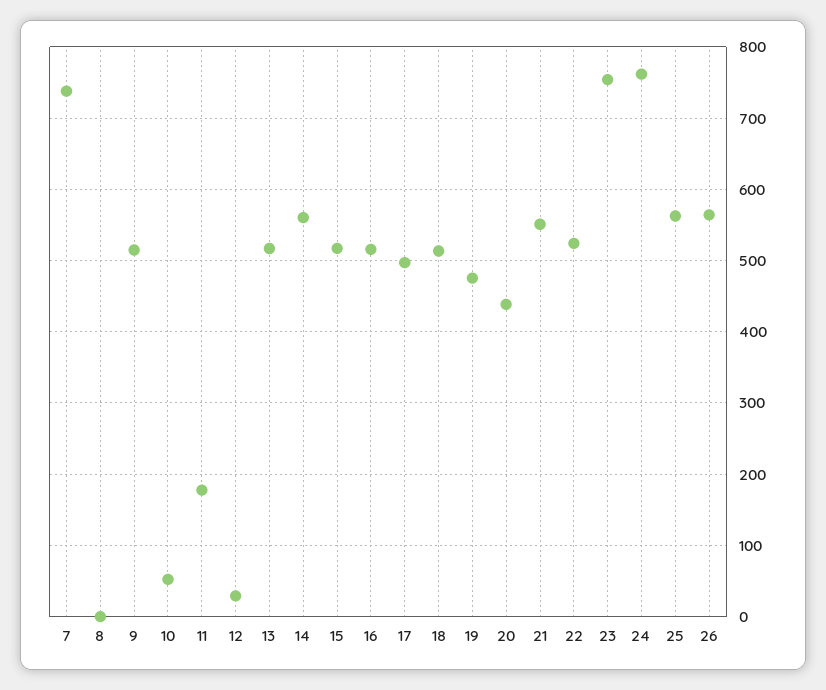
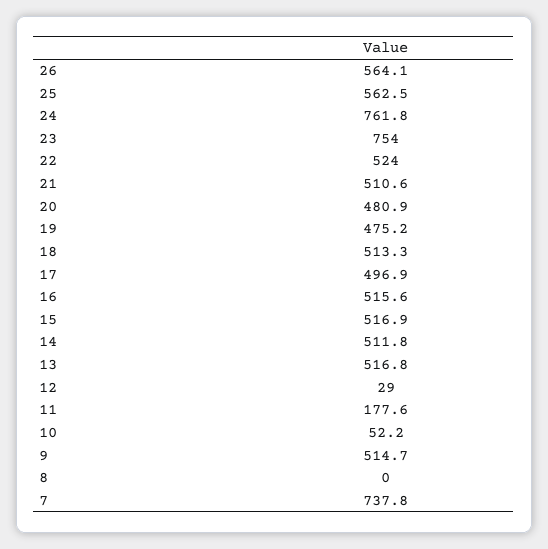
14: 560 -> 511.8
20: 440 -> 480.9
21: 550 -> 510.6

